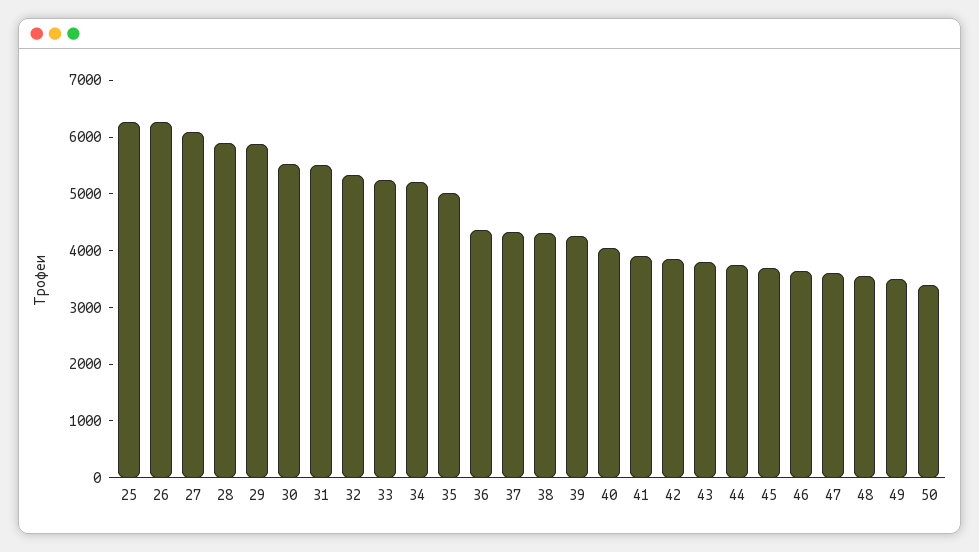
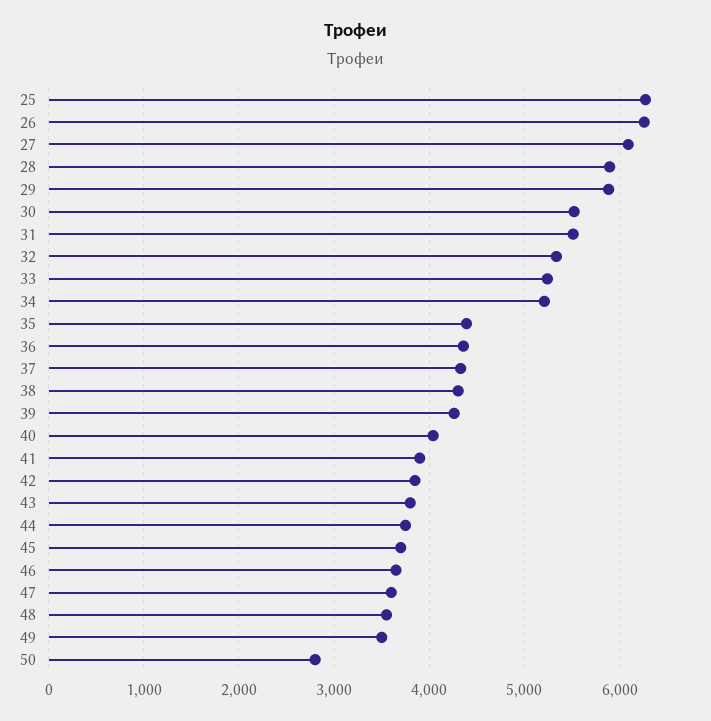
35: 5000 -> 4400
50: 3400 -> 2800

